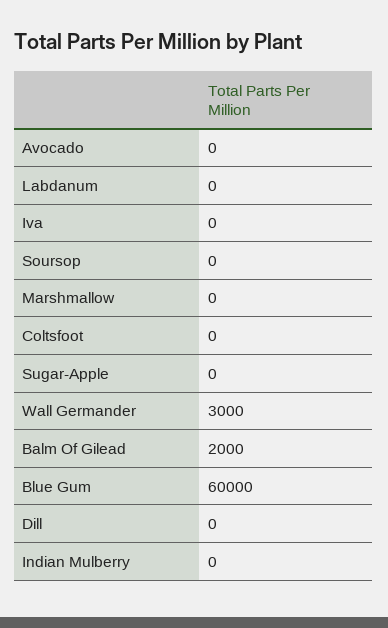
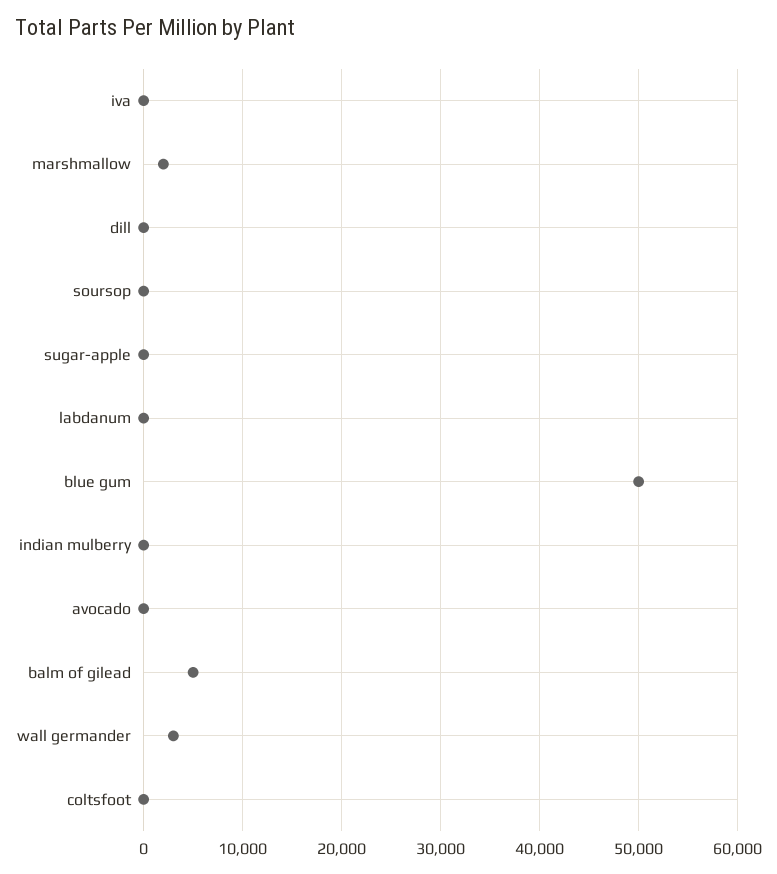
Marshmallow: 0 -> 2000
Balm Of Gilead: 2000 -> 5000
Blue Gum: 60000 -> 50000

